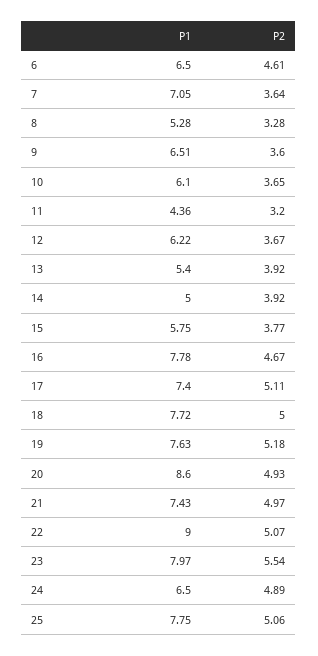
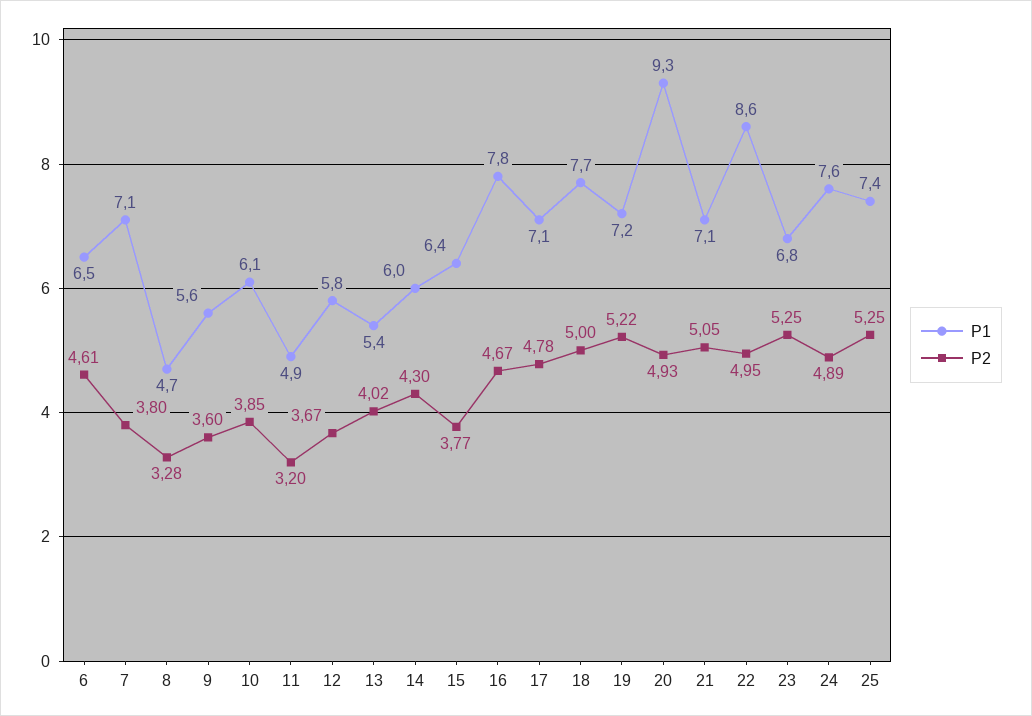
P2, 7: 3.64 -> 3.8
P1, 8: 5.28 -> 4.7
P1, 9: 6.51 -> 5.6
P2, 10: 3.65 -> 3.85
P1, 11: 4.36 -> 4.9
P1, 12: 6.22 -> 5.8
P2, 13: 3.92 -> 4.02
P1, 14: 5 -> 6
P2, 14: 3.92 -> 4.3
P1, 15: 5.75 -> 6.4
P1, 17: 7.4 -> 7.1
P2, 17: 5.11 -> 4.78
P1, 19: 7.63 -> 7.2
P2, 19: 5.18 -> 5.22
P1, 20: 8.6 -> 9.3
P1, 21: 7.43 -> 7.1
P2, 21: 4.97 -> 5.05
P1, 22: 9 -> 8.6
P2, 22: 5.07 -> 4.95
P1, 23: 7.97 -> 6.8
P2, 23: 5.54 -> 5.25
P1, 24: 6.5 -> 7.6
P1, 25: 7.75 -> 7.4
P2, 25: 5.06 -> 5.25

